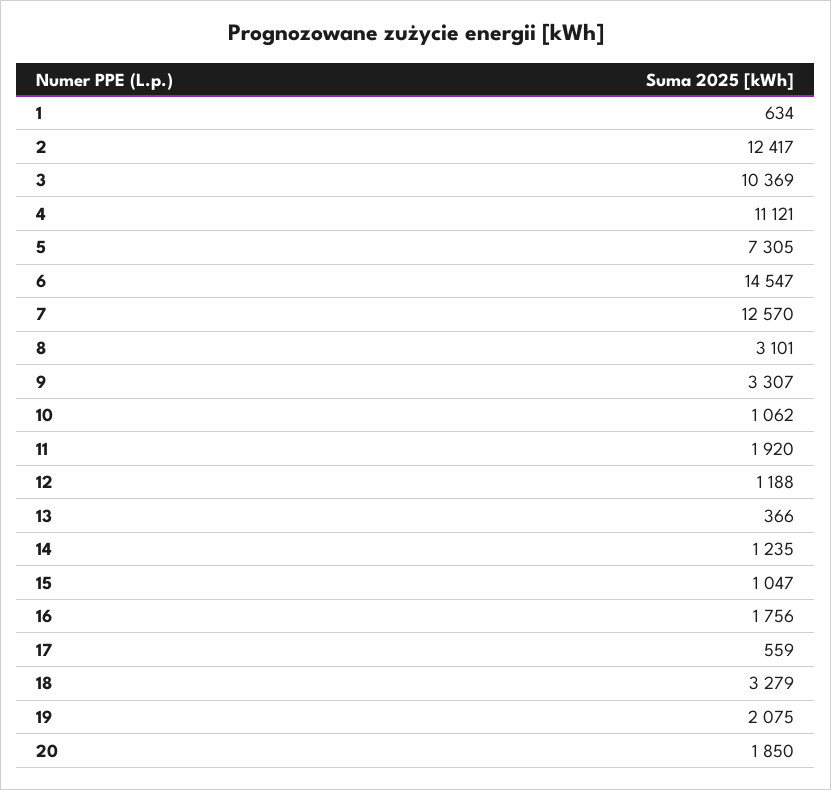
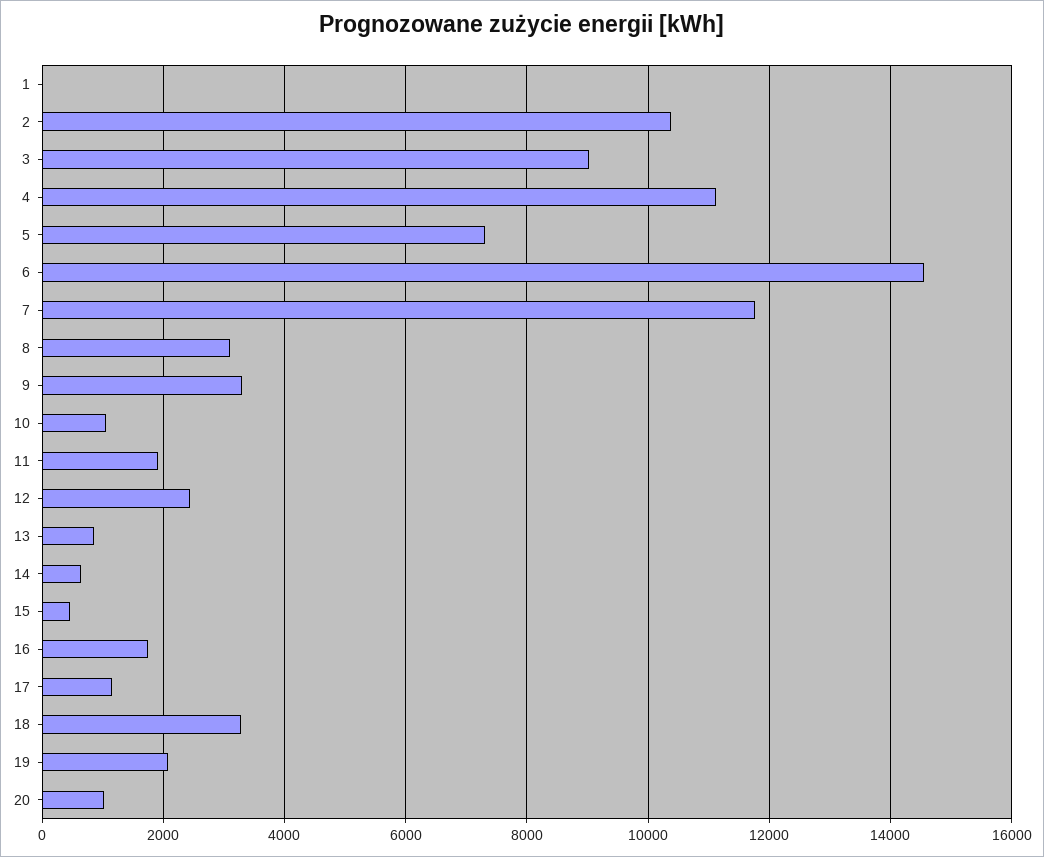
1: 634 -> 0
2: 12417 -> 10400
3: 10369 -> 9000
7: 12570 -> 11800
12: 1188 -> 2400
13: 366 -> 800
14: 1235 -> 600
15: 1047 -> 400
17: 559 -> 1200
20: 1850 -> 1000

